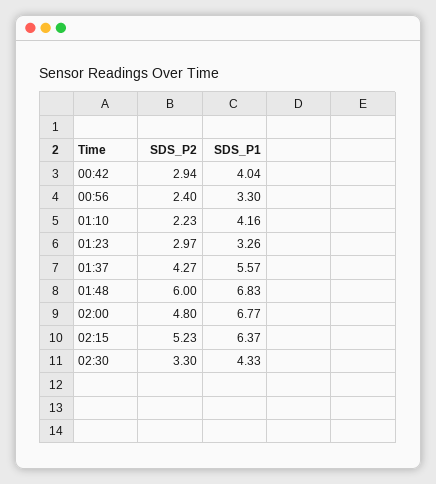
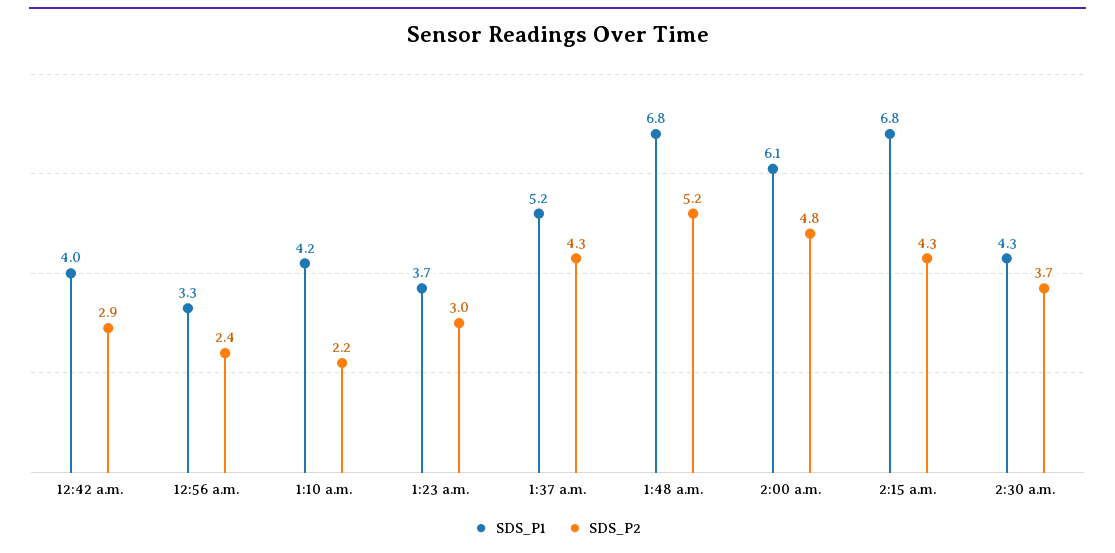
SDS_P1, 01:23: 3.26 -> 3.7
SDS_P1, 01:37: 5.57 -> 5.2
SDS_P2, 01:48: 6 -> 5.2
SDS_P1, 02:00: 6.77 -> 6.1
SDS_P2, 02:15: 5.23 -> 4.3
SDS_P1, 02:15: 6.37 -> 6.8
SDS_P2, 02:30: 3.3 -> 3.7

